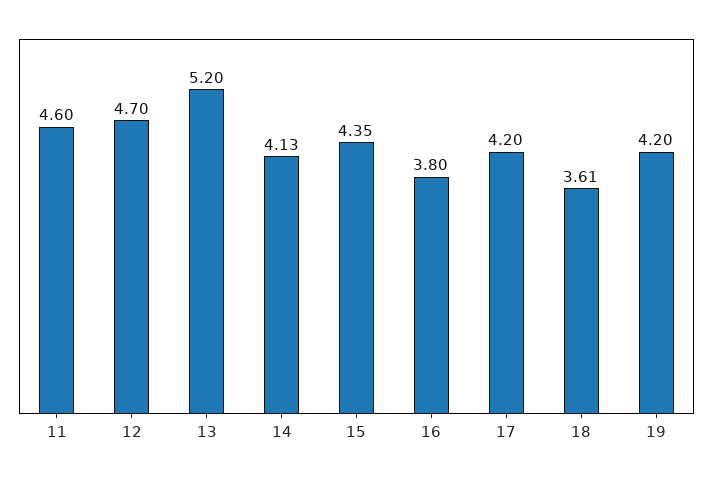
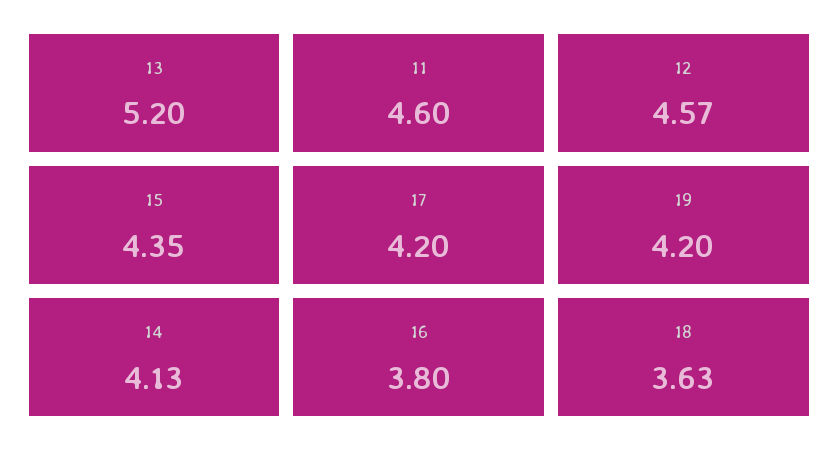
12: 4.7 -> 4.57
18: 3.61 -> 3.63

